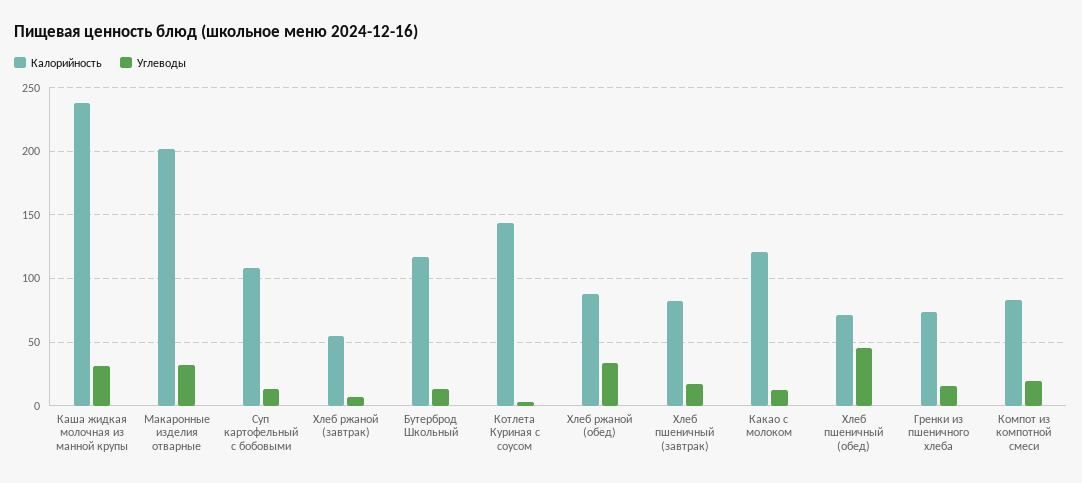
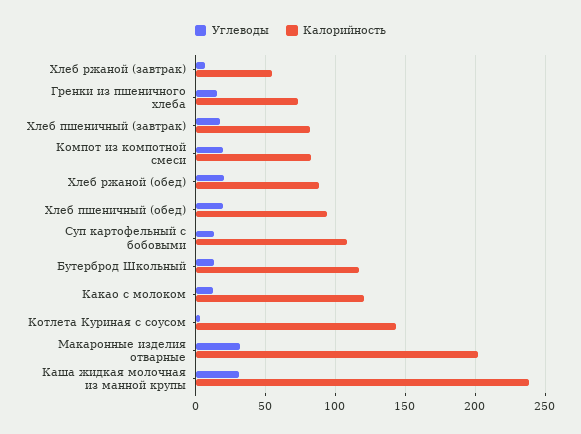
Углеводы, Хлеб ржаной (обед): 35 -> 20
Калорийность, Хлеб пшеничный (обед): 70 -> 95
Углеводы, Хлеб пшеничный (обед): 45 -> 20

